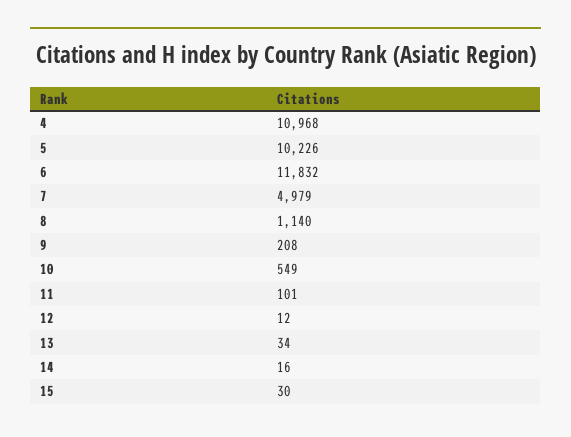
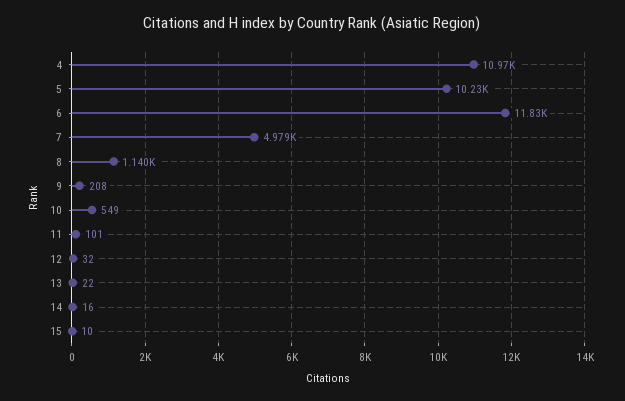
12: 12 -> 32
13: 34 -> 22
15: 30 -> 10

